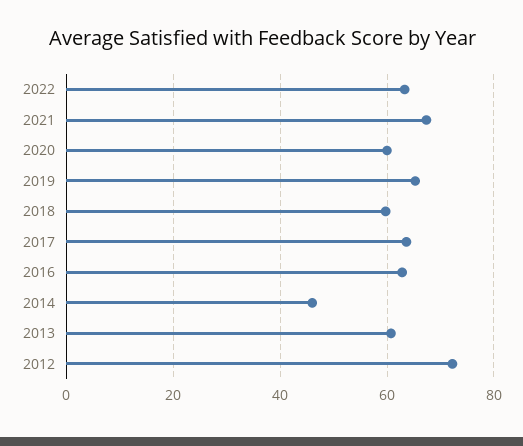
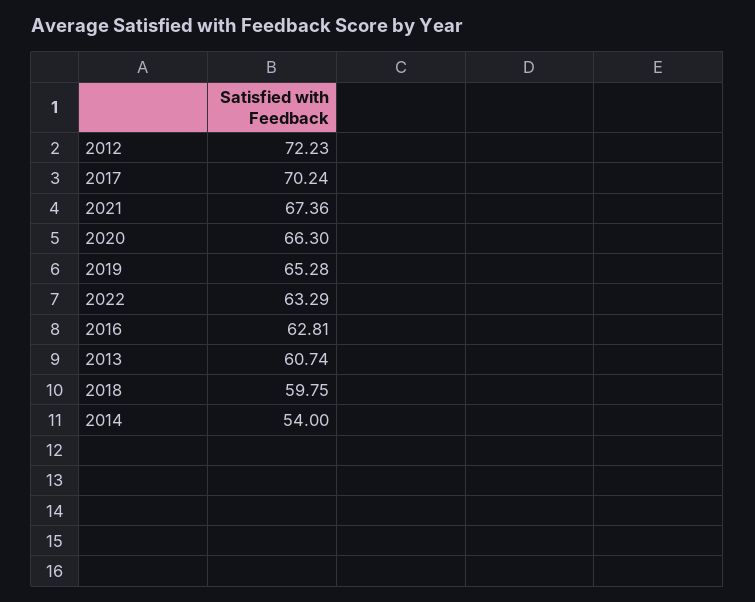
2020: 60 -> 66.3
2017: 64 -> 70.24
2014: 46 -> 54

